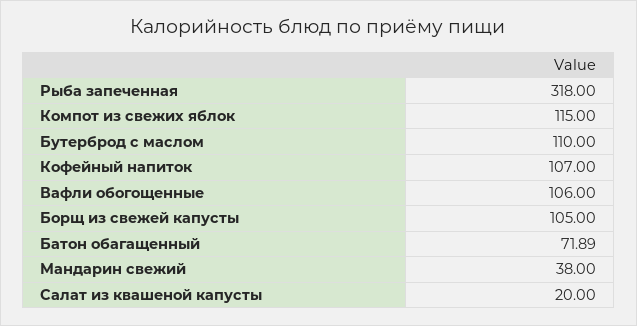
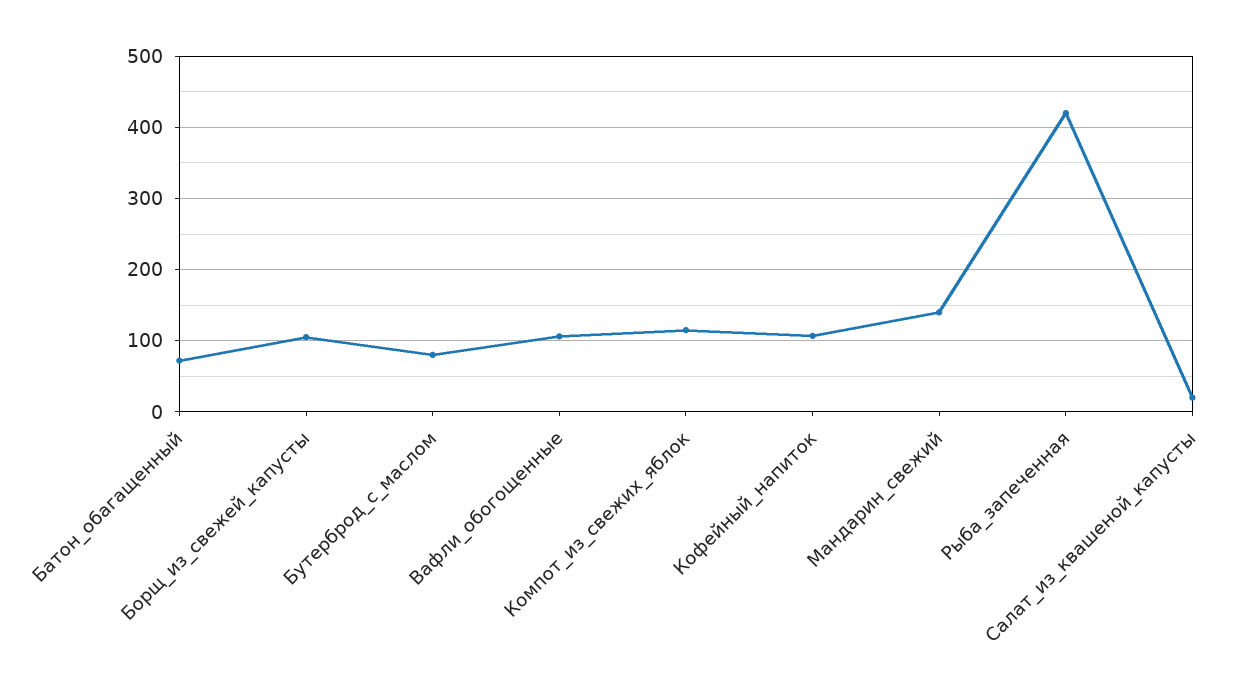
Рыба запеченная: 318 -> 420
Бутерброд с маслом: 110 -> 80
Мандарин свежий: 38 -> 140

